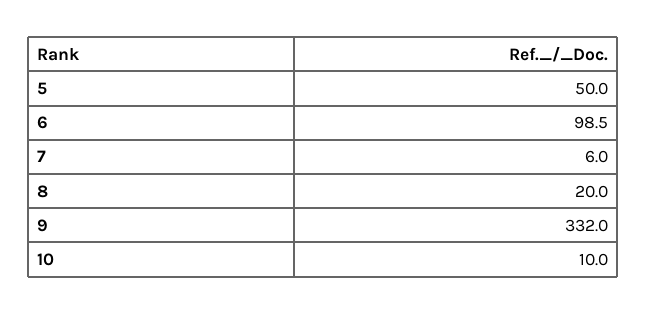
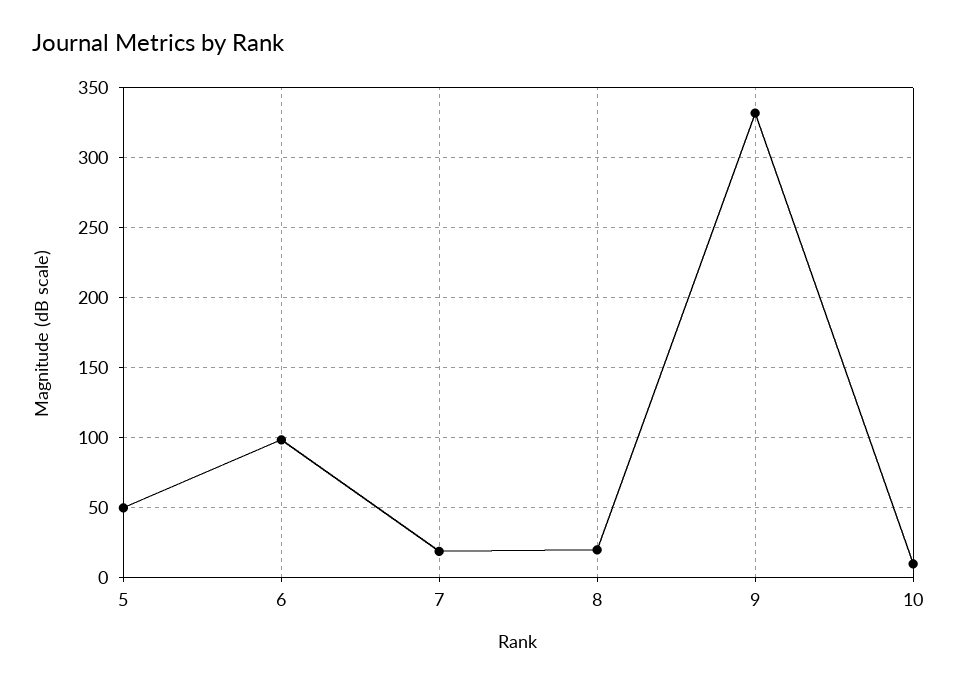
7: 6 -> 20

